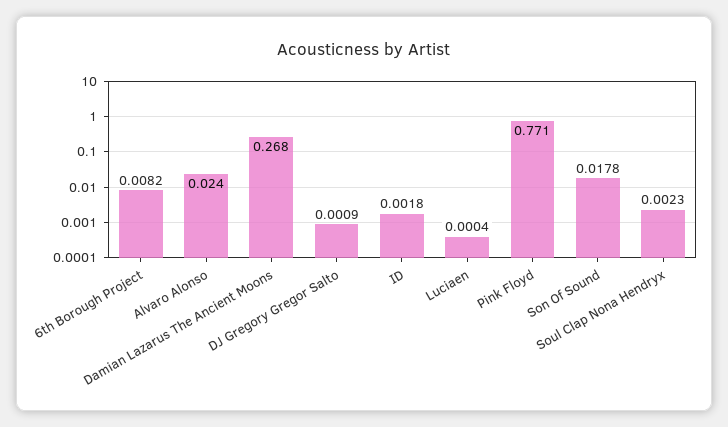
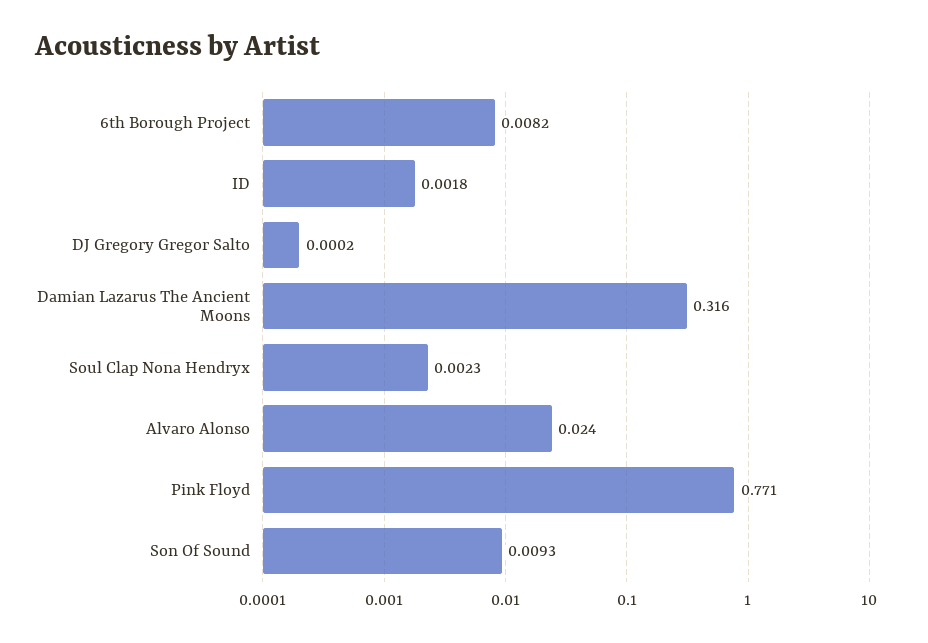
Damian Lazarus The Ancient Moons: 0.268 -> 0.316
DJ Gregory Gregor Salto: 0.0009 -> 0.0002
Luciaen: 0.0004 -> none
Son Of Sound: 0.0178 -> 0.0093

